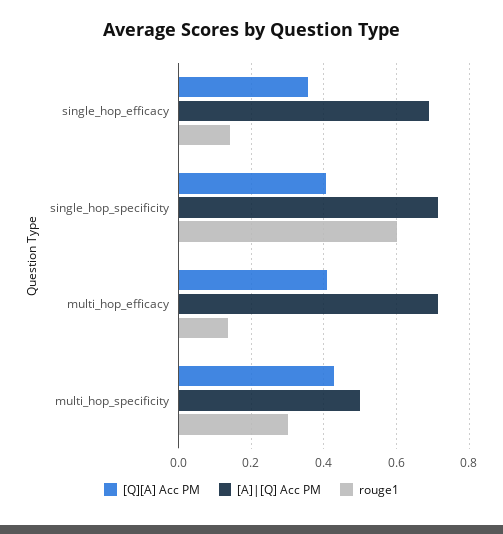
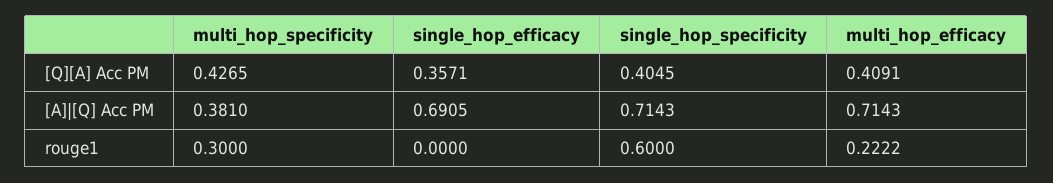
rouge1, single_hop_efficacy: 0.14 -> 0
rouge1, multi_hop_efficacy: 0.14 -> 0.2222
[A]|[Q] Acc PM, multi_hop_specificity: 0.5 -> 0.381

